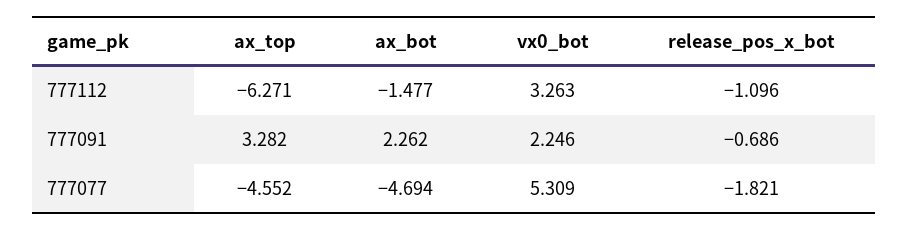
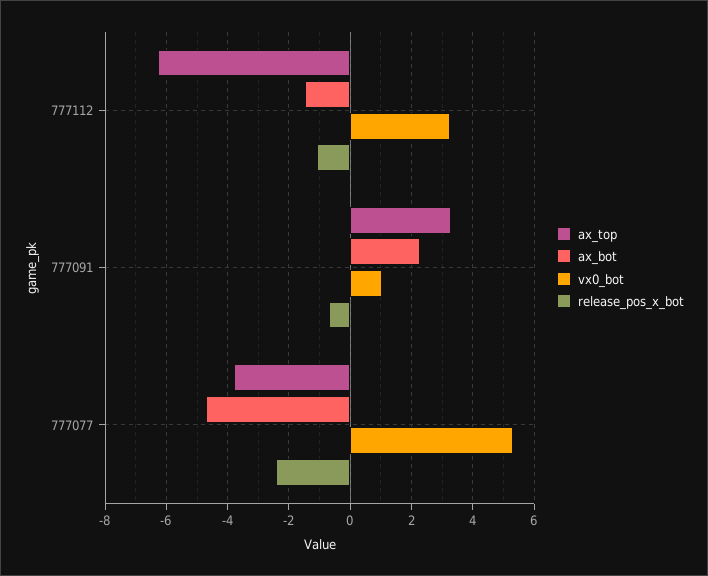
vx0_bot, 777091: 2.246 -> 1
ax_top, 777077: -4.552 -> -3.8
release_pos_x_bot, 777077: -1.821 -> -2.4

